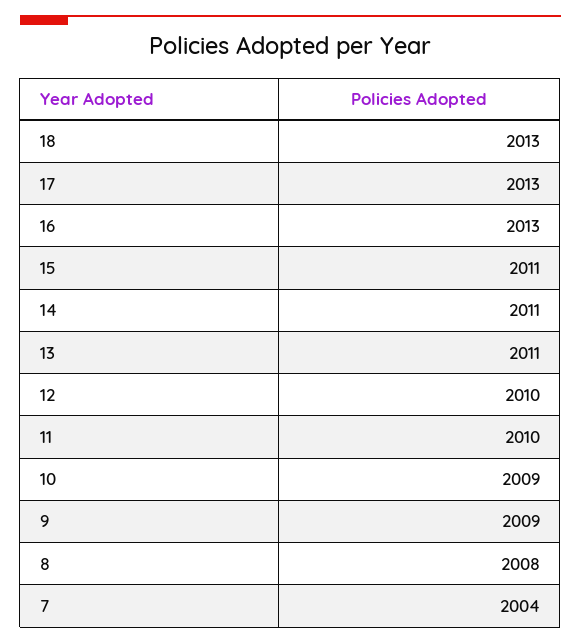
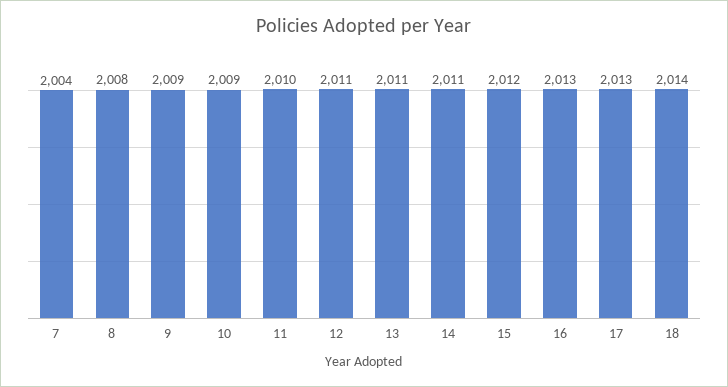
18: 2013 -> 2014
15: 2011 -> 2012
12: 2010 -> 2011

